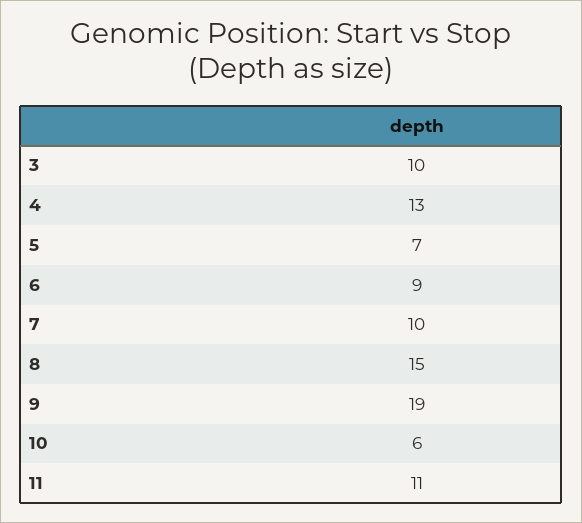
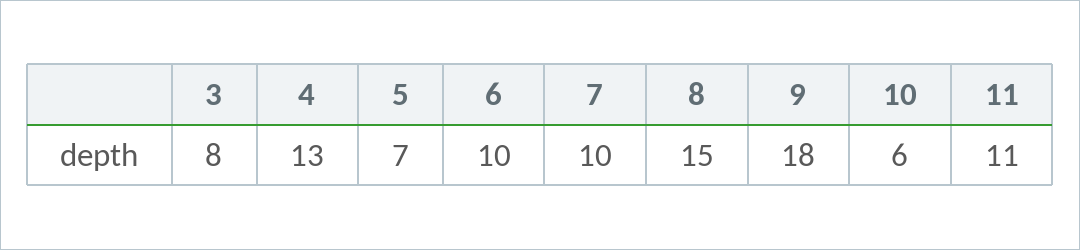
3: 10 -> 8
6: 9 -> 10
9: 19 -> 18

